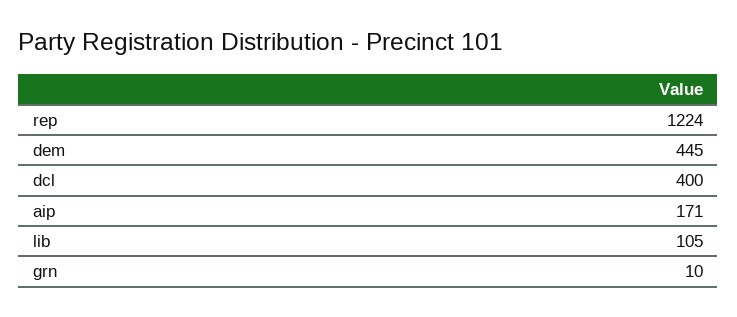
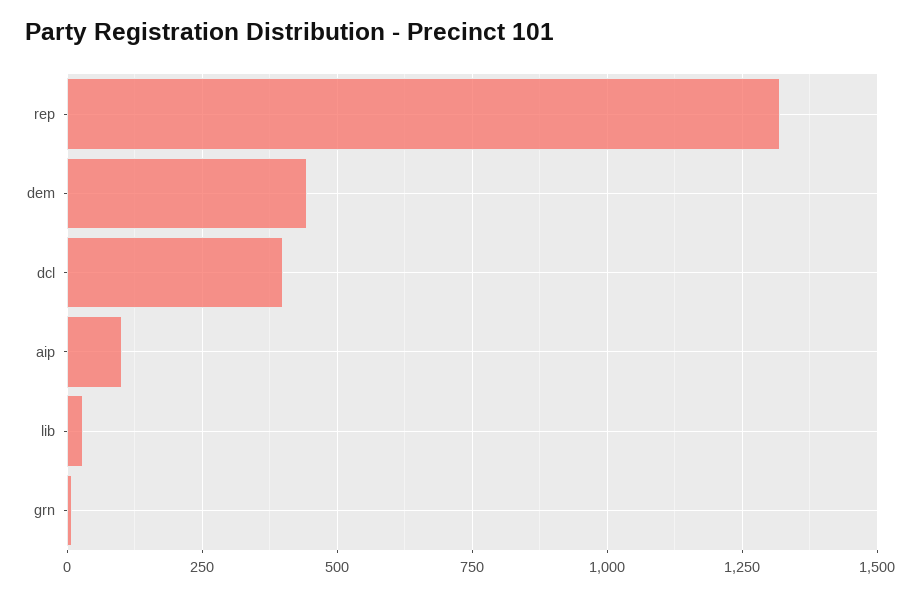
rep: 1224 -> 1325
aip: 171 -> 100
lib: 105 -> 25

